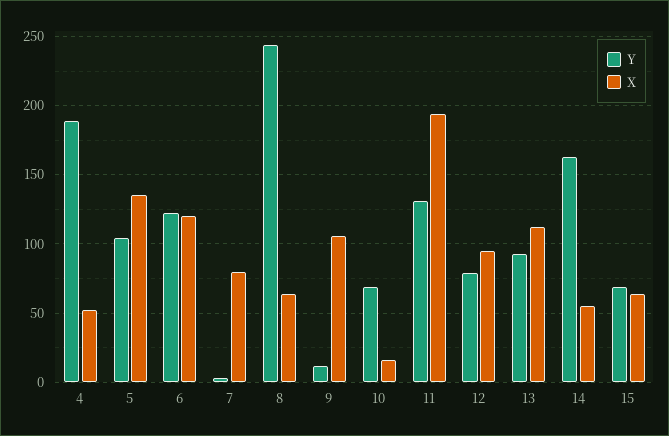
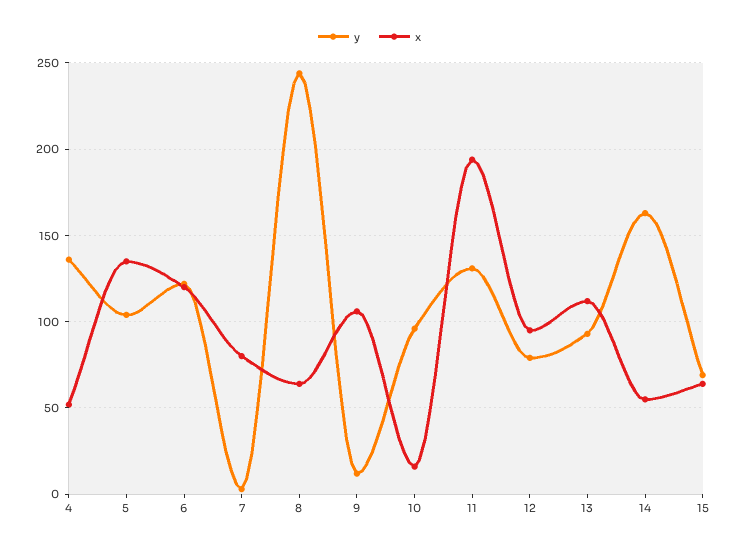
Y, 4: 190 -> 135
Y, 10: 70 -> 95

